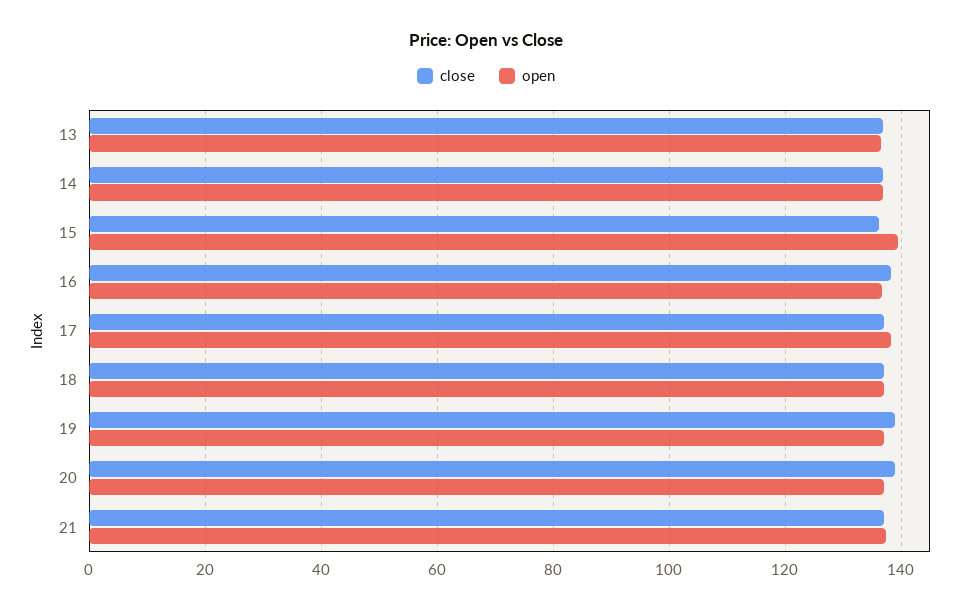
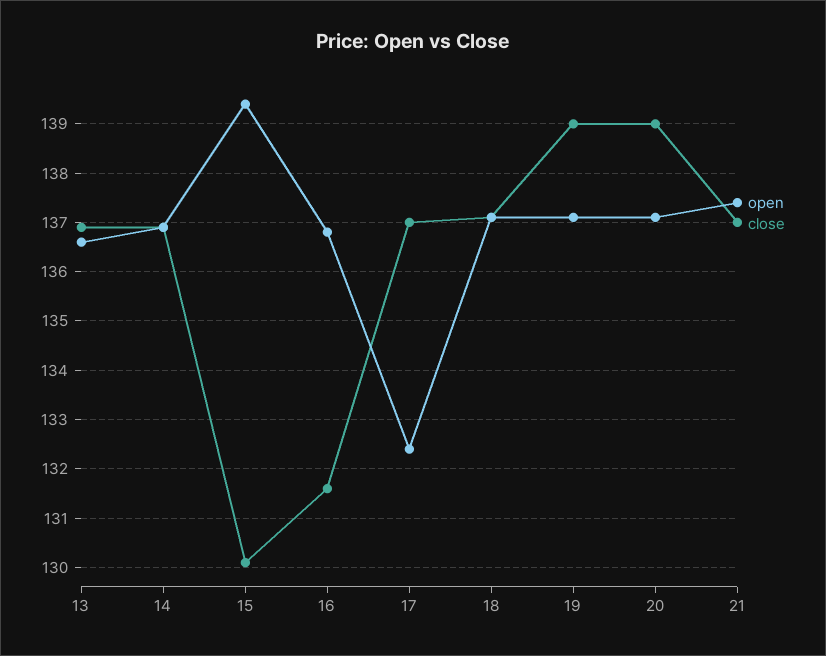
close, 15: 136 -> 130
close, 16: 138 -> 131.5
open, 17: 138 -> 132.5

